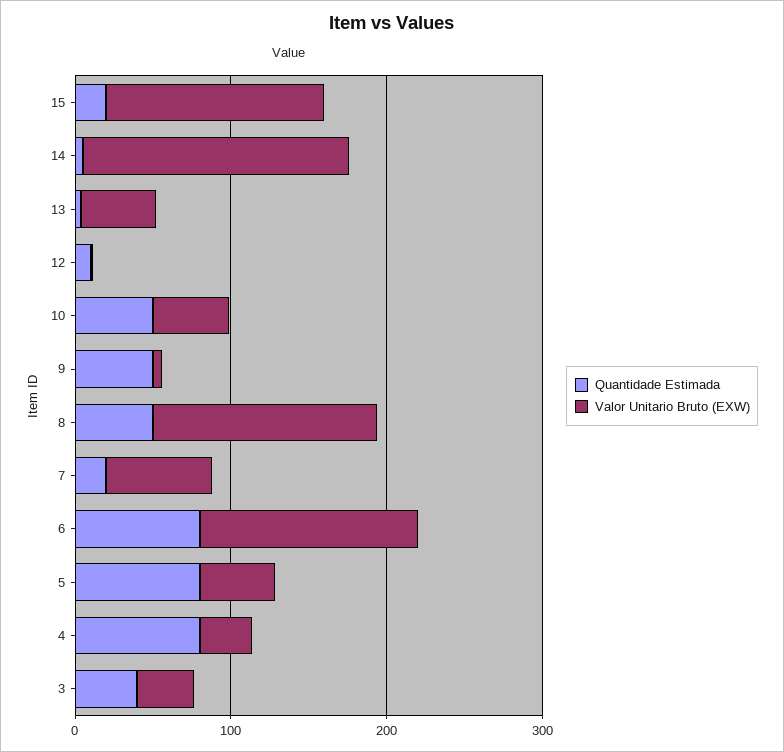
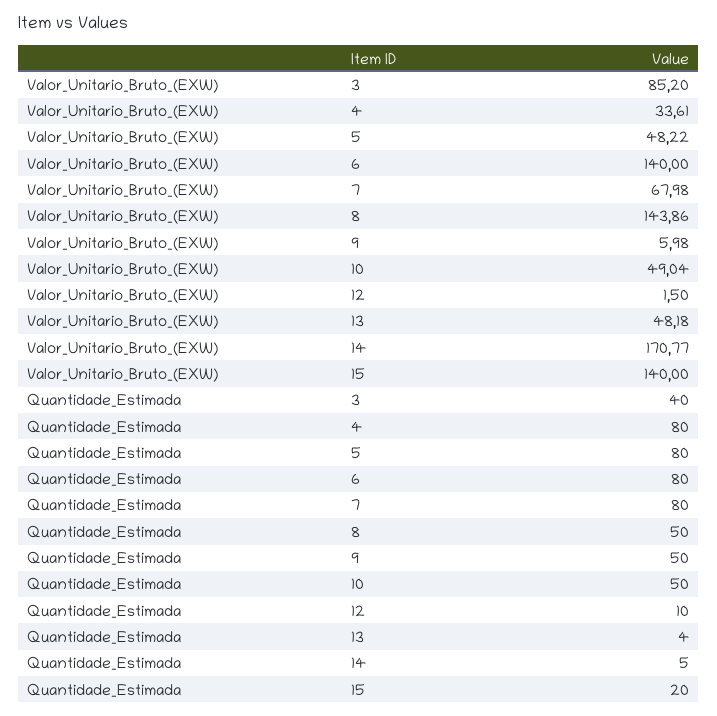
Quantidade Estimada, 7: 20 -> 80
Valor Unitario Bruto (EXW), 3: 40 -> 85.2

